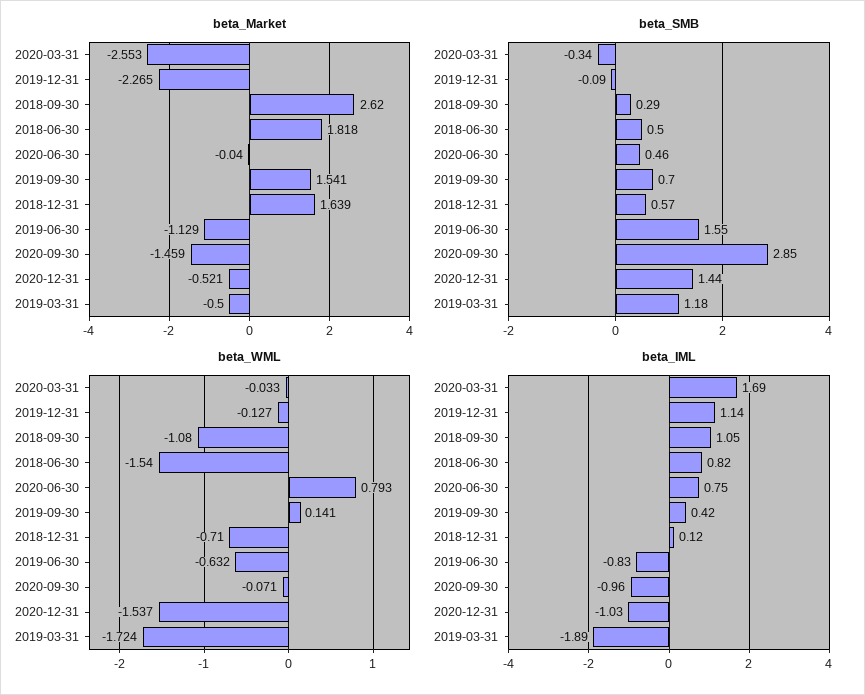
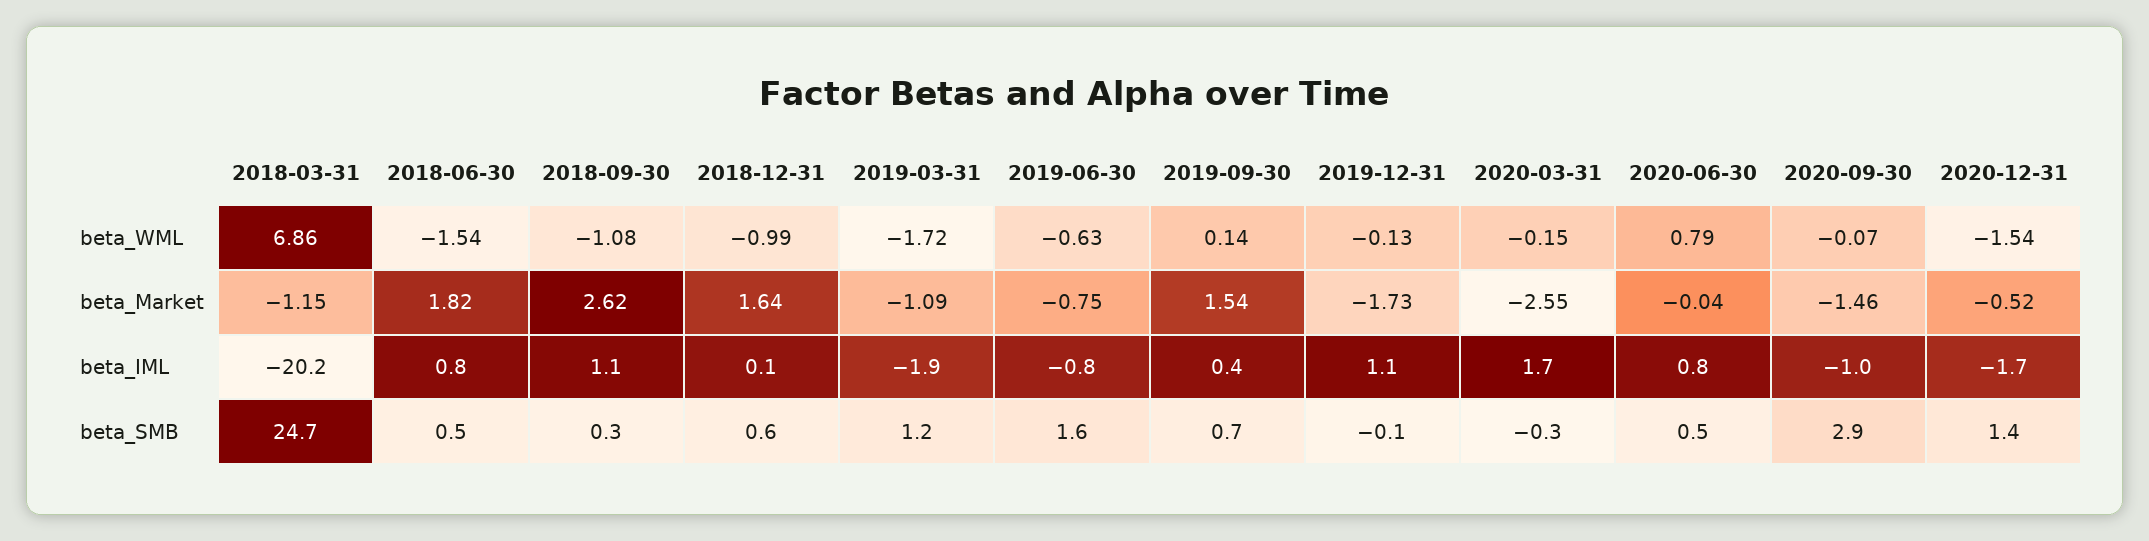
beta_Market, 2019-12-31: -2.265 -> -1.73
beta_Market, 2019-06-30: -1.129 -> -0.75
beta_Market, 2019-03-31: -0.5 -> -1.09
beta_WML, 2020-03-31: -0.033 -> -0.15
beta_WML, 2018-12-31: -0.71 -> -0.99
beta_IML, 2020-12-31: -1.03 -> -1.7
beta_WML, 2018-03-31: none -> 6.86
beta_Market, 2018-03-31: none -> -1.15
beta_IML, 2018-03-31: none -> -20.2
beta_SMB, 2018-03-31: none -> 24.7

